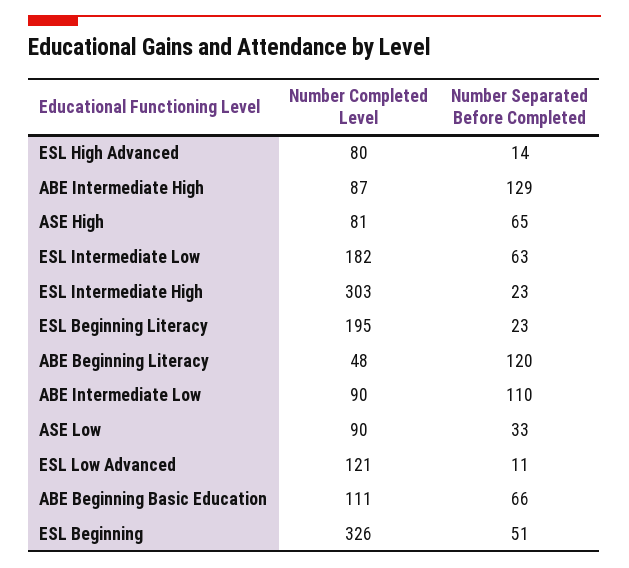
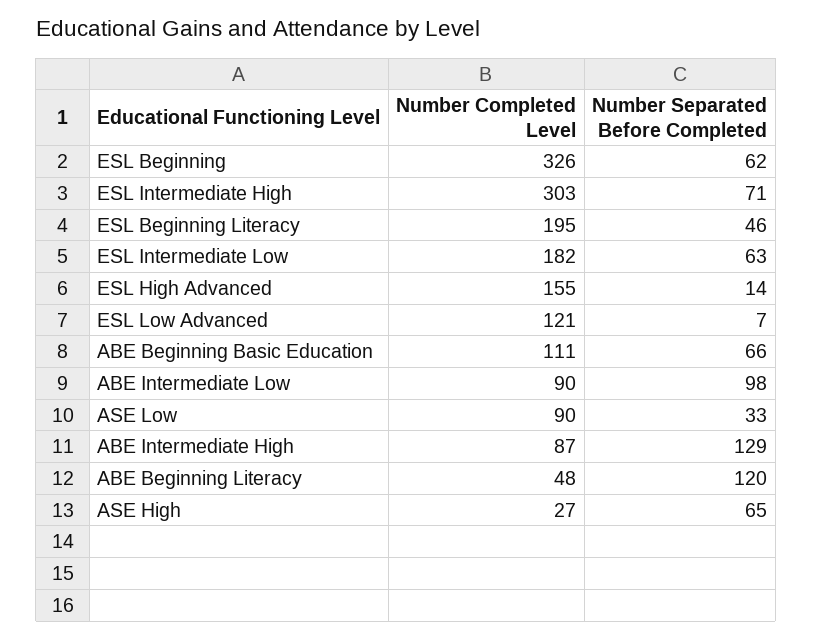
Number Completed Level, ESL High Advanced: 80 -> 155
Number Completed Level, ASE High: 81 -> 27
Number Separated Before Completed, ESL Intermediate High: 23 -> 71
Number Separated Before Completed, ESL Beginning Literacy: 23 -> 46
Number Separated Before Completed, ABE Intermediate Low: 110 -> 98
Number Separated Before Completed, ESL Low Advanced: 11 -> 7
Number Separated Before Completed, ESL Beginning: 51 -> 62

